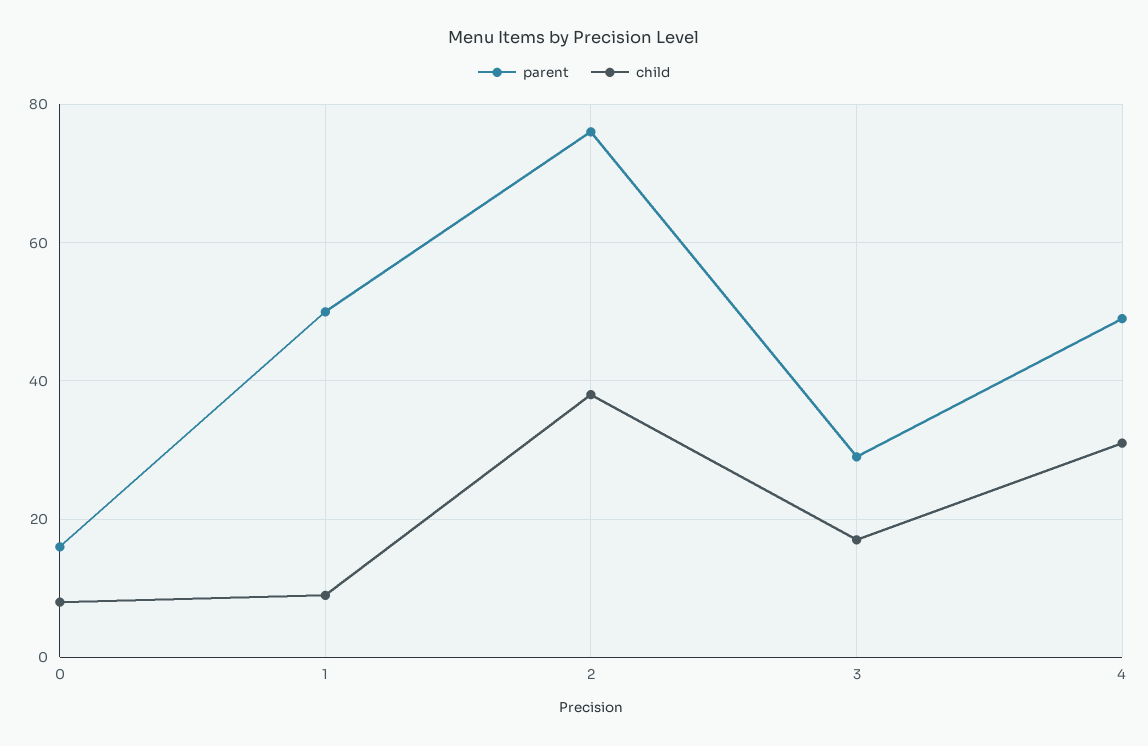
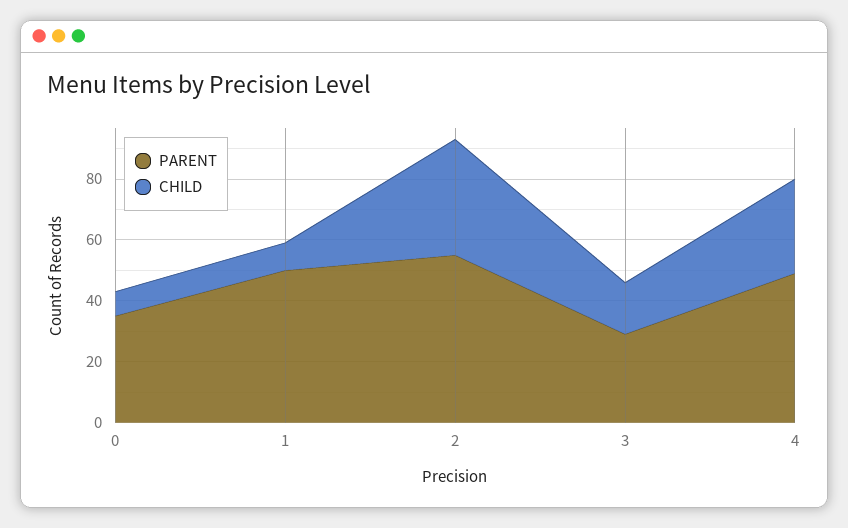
parent, 0: 15 -> 35
parent, 2: 75 -> 55

